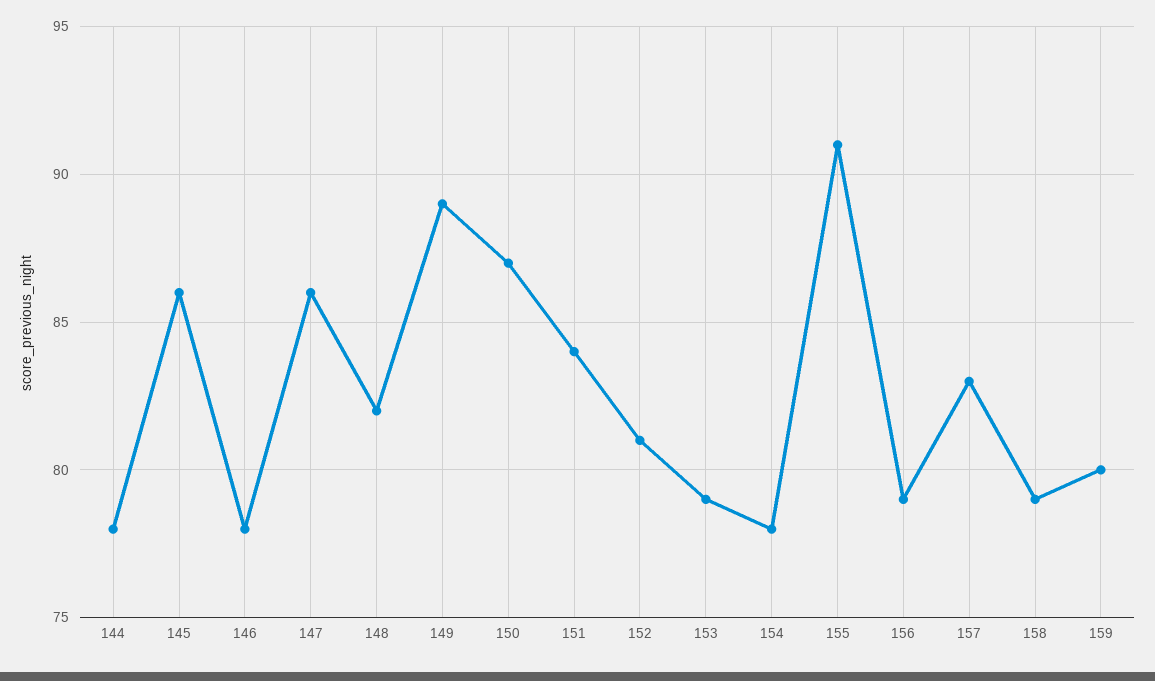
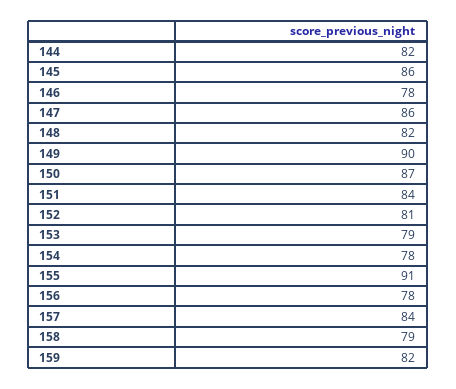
144: 78 -> 82
149: 89 -> 90
156: 79 -> 78
157: 83 -> 84
159: 80 -> 82

